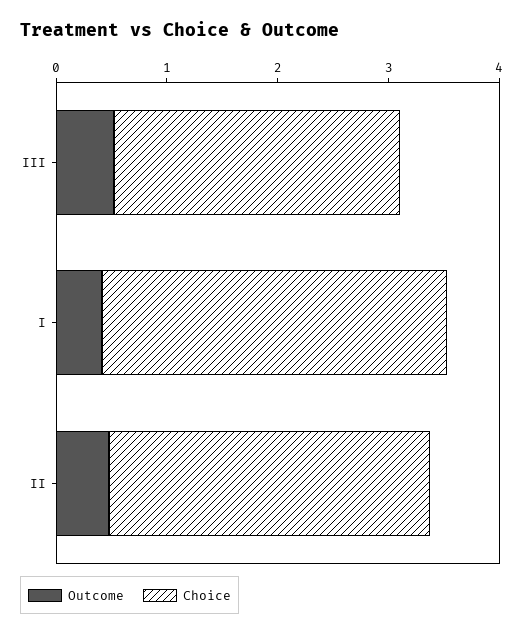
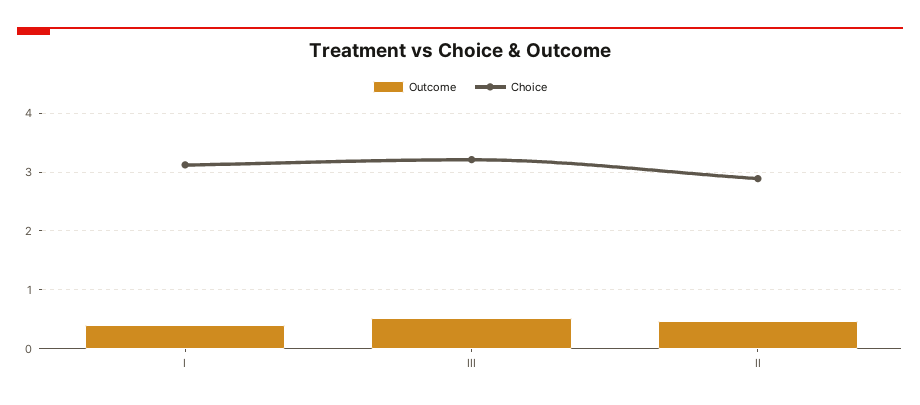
Choice, III: 2.6 -> 3.2

